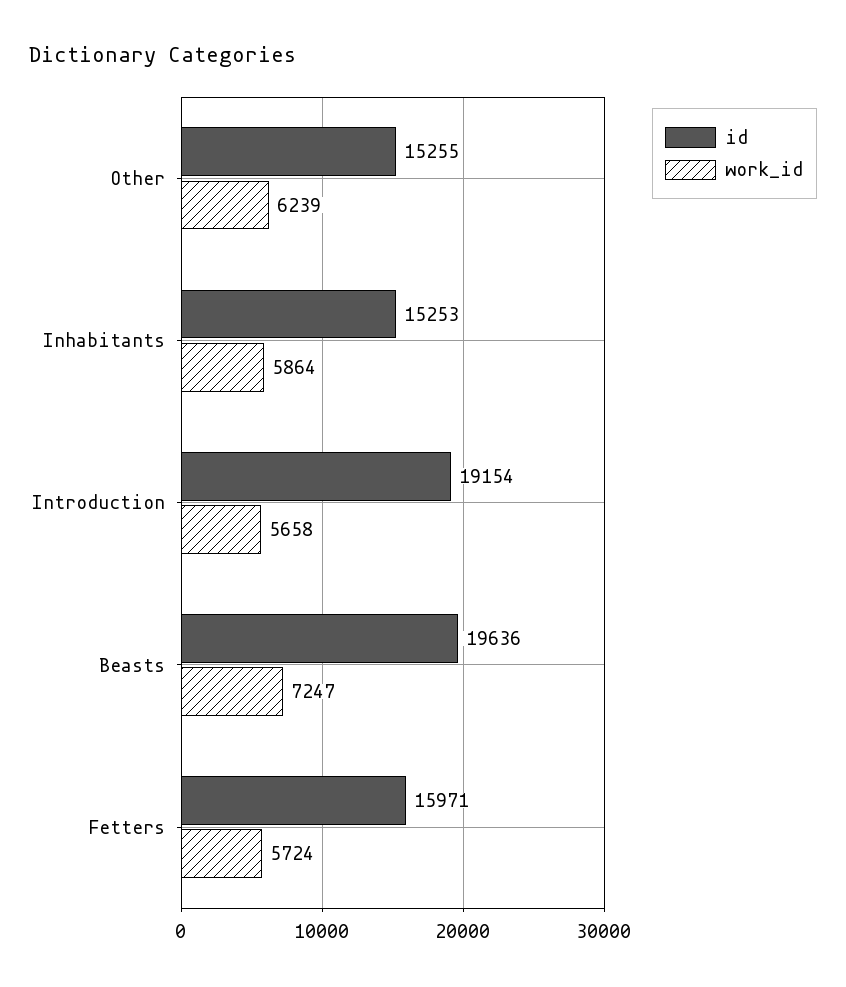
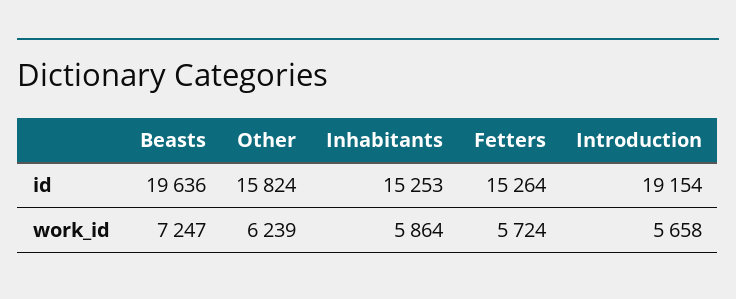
id, Other: 15255 -> 15824
id, Fetters: 15971 -> 15264

